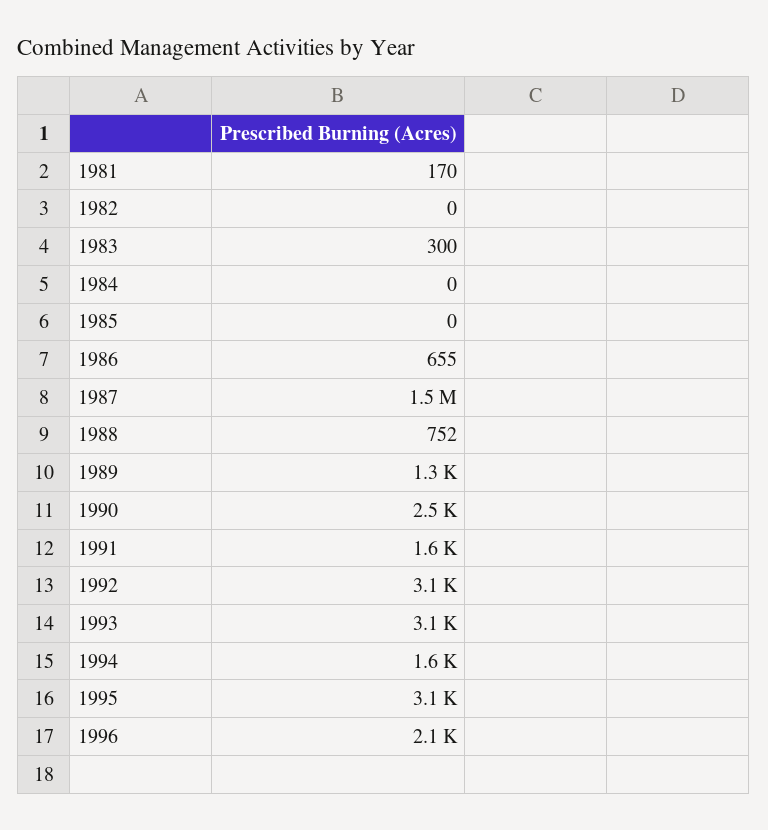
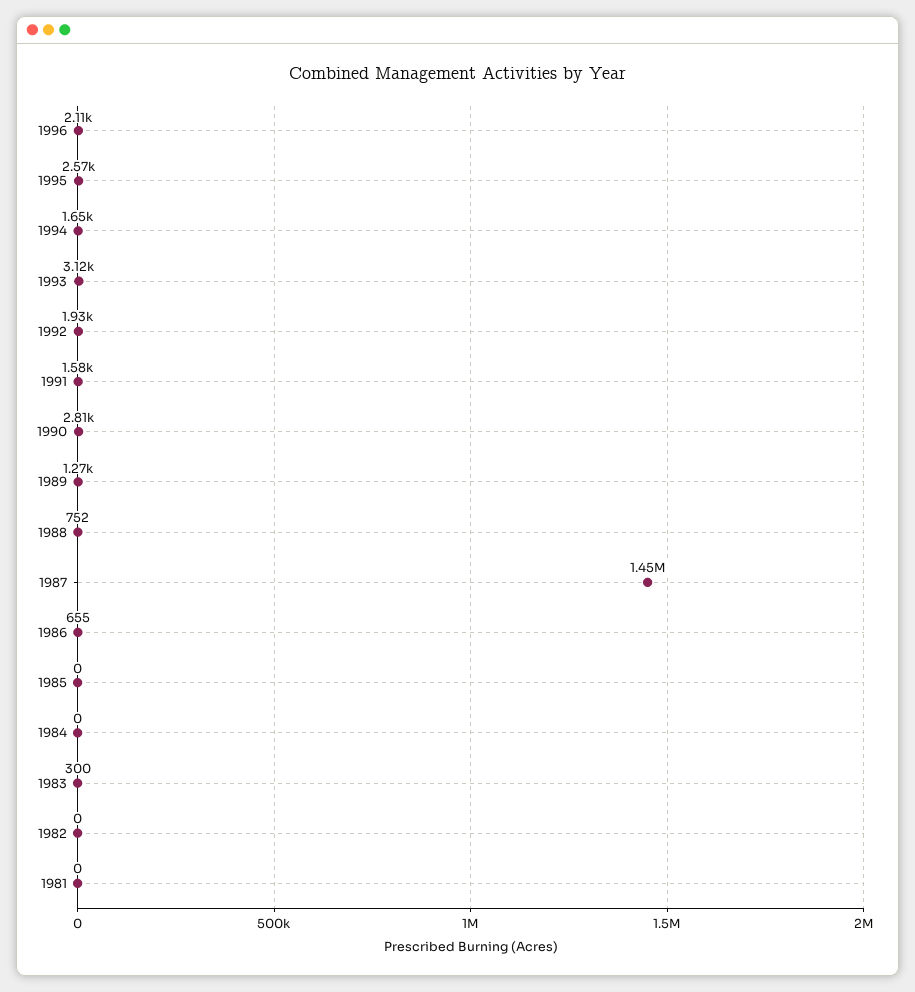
1981: 170 -> 0
1990: 2500 -> 2810
1992: 3100 -> 1930
1995: 3100 -> 2570

